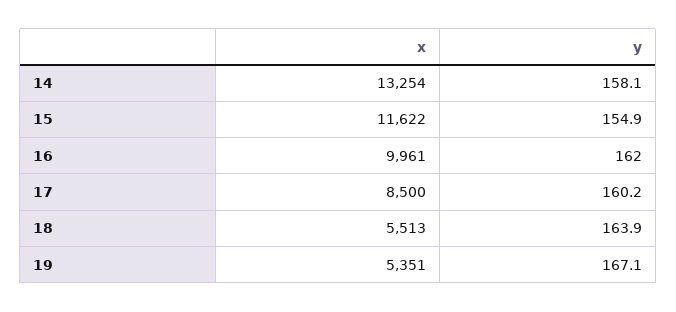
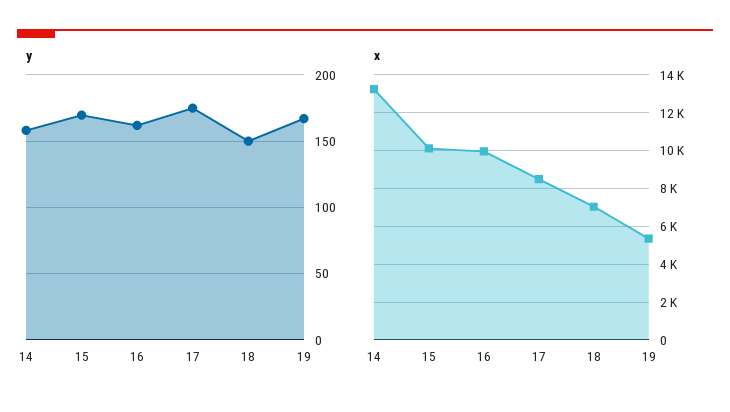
x, 15: 11622 -> 10000
y, 15: 154.9 -> 170
y, 17: 160.2 -> 175
x, 18: 5513 -> 7000
y, 18: 163.9 -> 150

